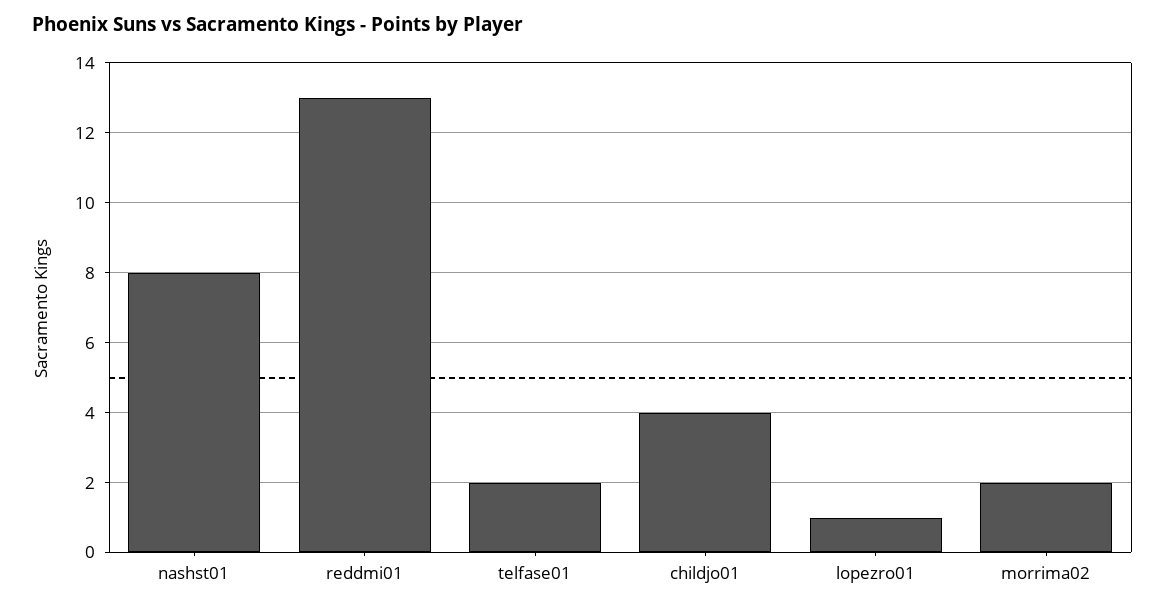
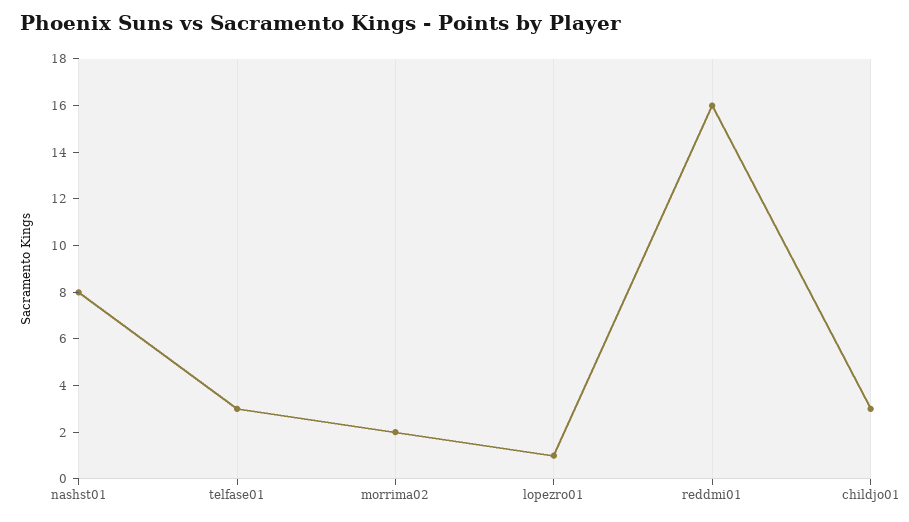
reddmi01: 13 -> 16
telfase01: 2 -> 3
childjo01: 4 -> 3

